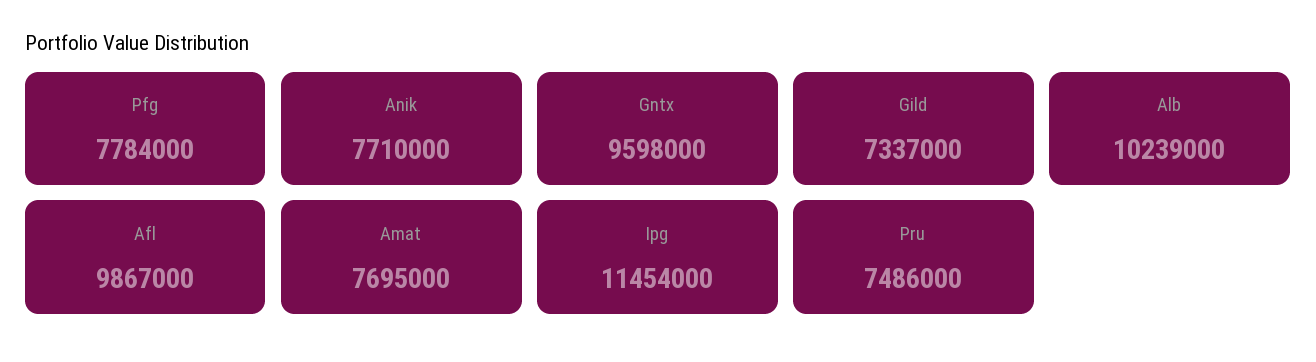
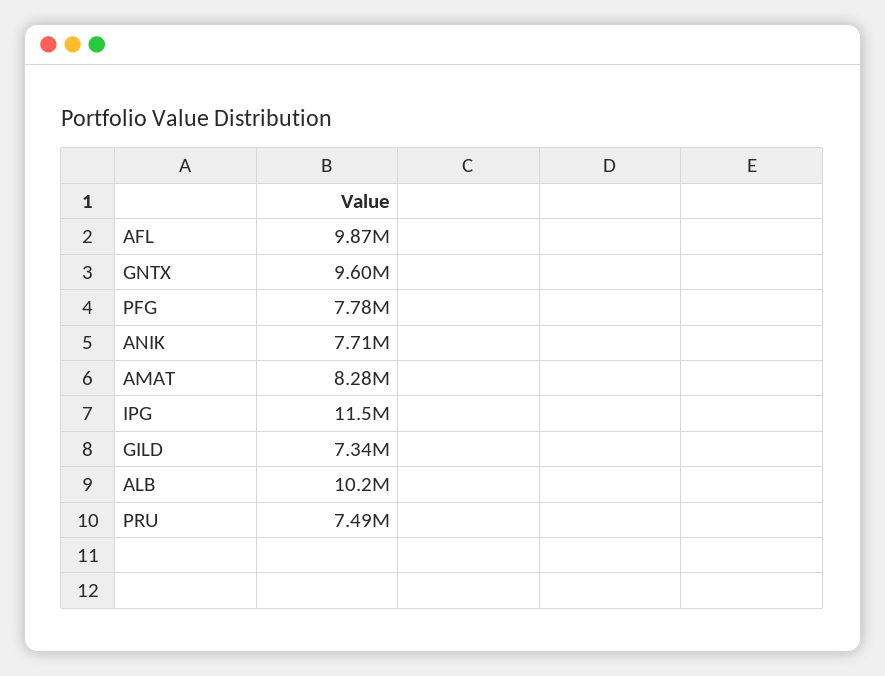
Amat: 7695000 -> 8280000

